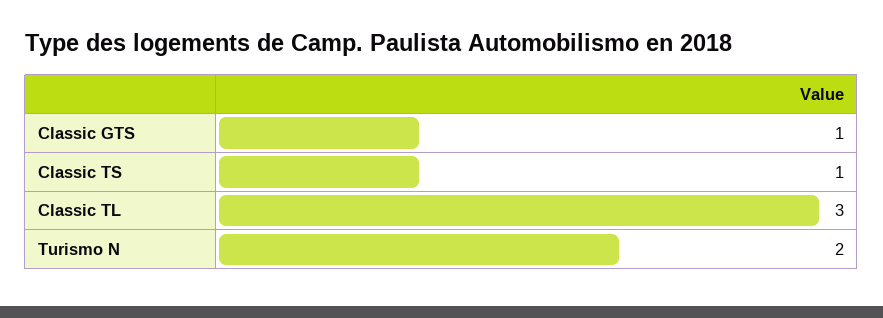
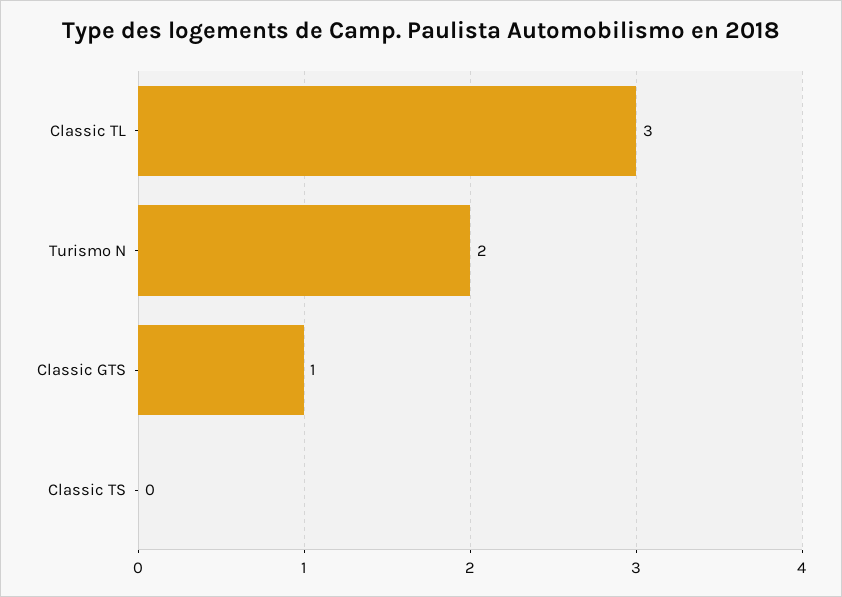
Classic TS: 1 -> 0

